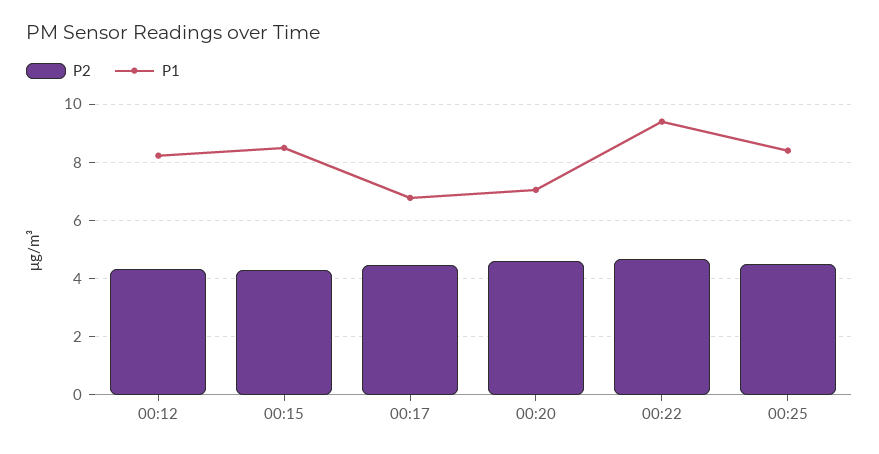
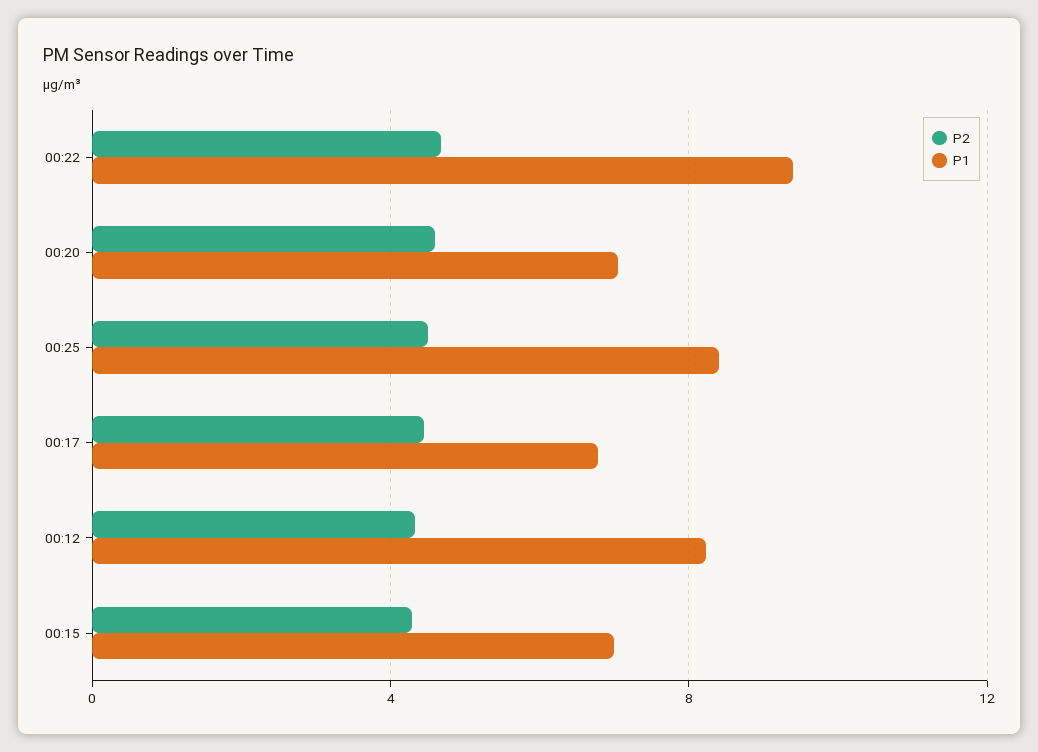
P1, 00:15: 8.5 -> 7

